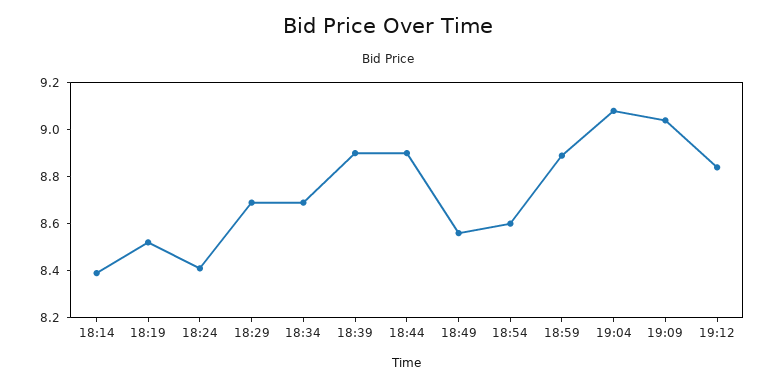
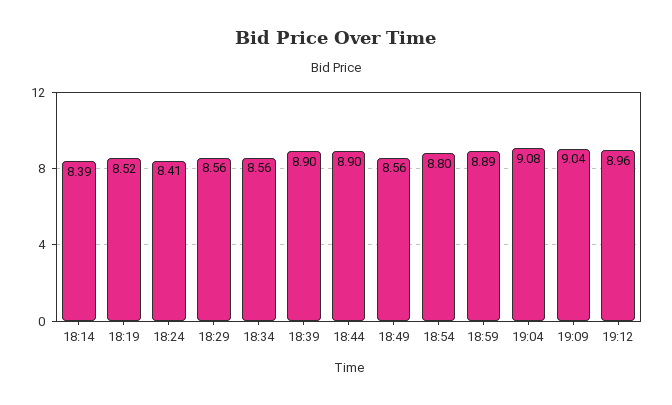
18:29: 8.7 -> 8.56
18:34: 8.7 -> 8.56
18:54: 8.6 -> 8.8
19:12: 8.85 -> 8.96

